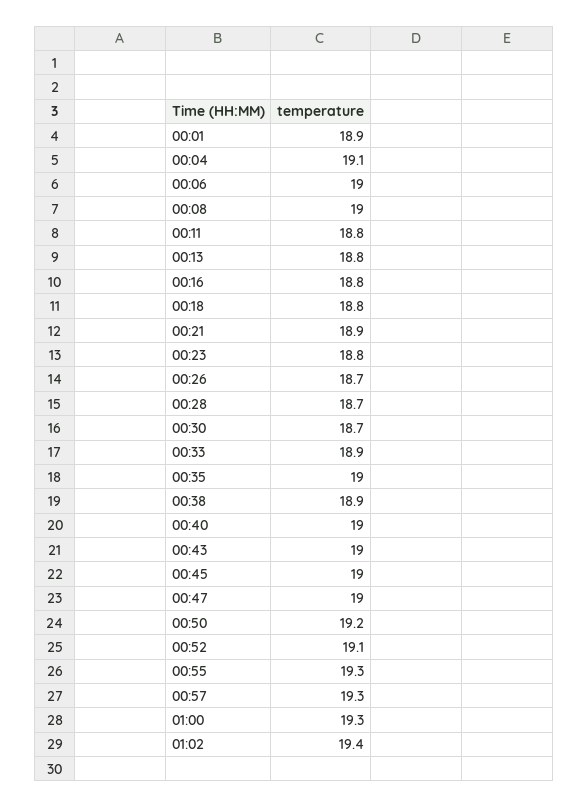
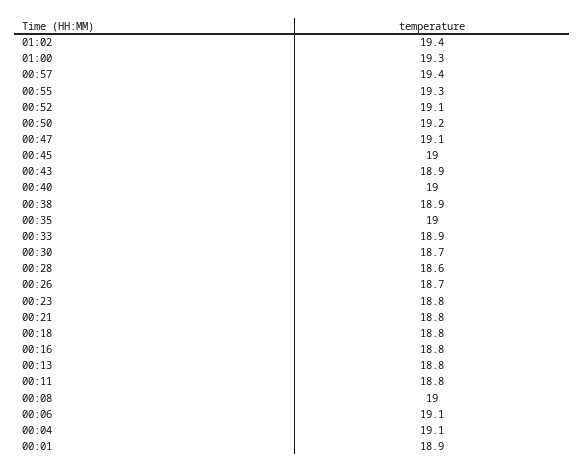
00:06: 19 -> 19.1
00:21: 18.9 -> 18.8
00:28: 18.7 -> 18.6
00:43: 19 -> 18.9
00:47: 19 -> 19.1
00:57: 19.3 -> 19.4

